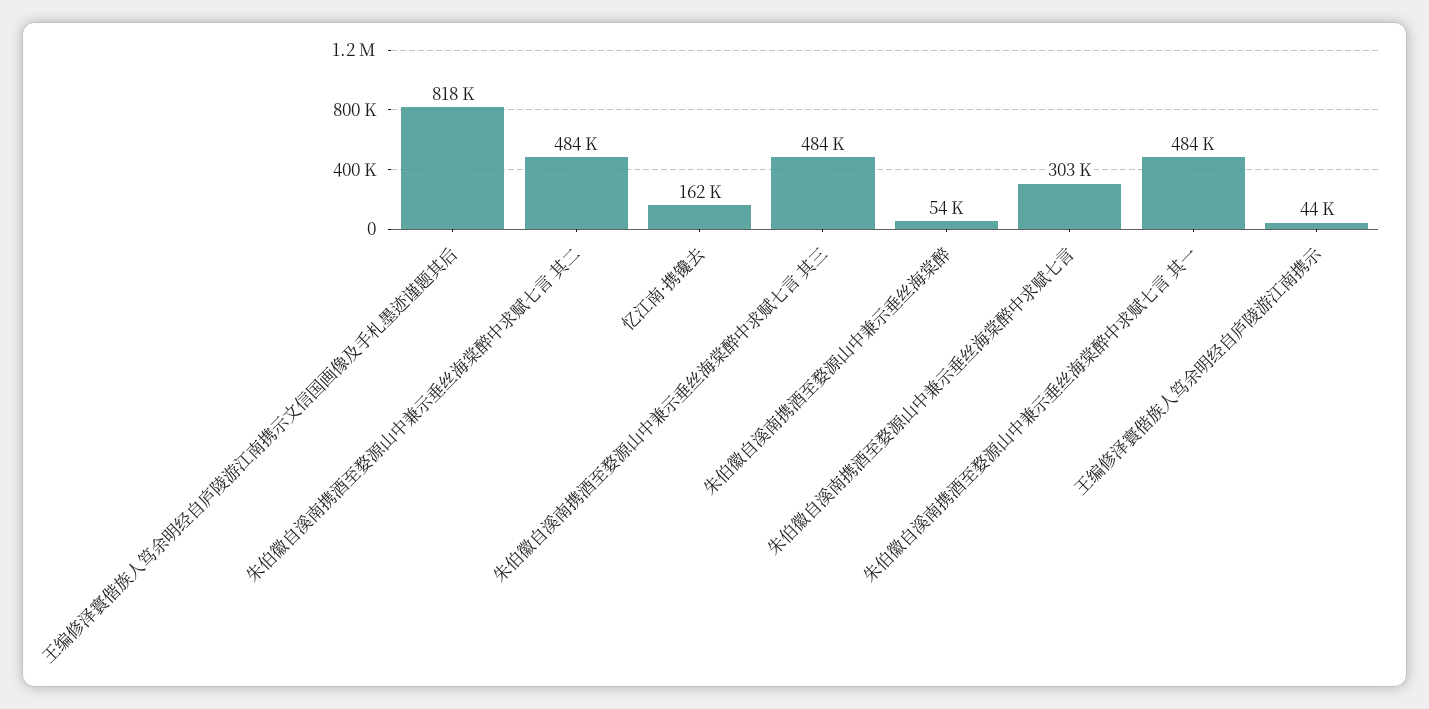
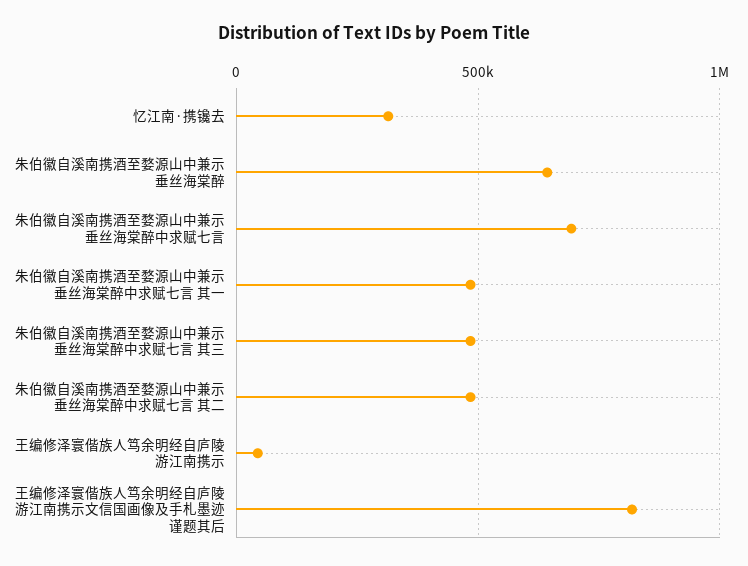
忆江南·携镵去: 162000 -> 300000
朱伯徽自溪南携酒至婺源山中兼示垂丝海棠醉: 54000 -> 650000
朱伯徽自溪南携酒至婺源山中兼示垂丝海棠醉中求赋七言: 303000 -> 700000

